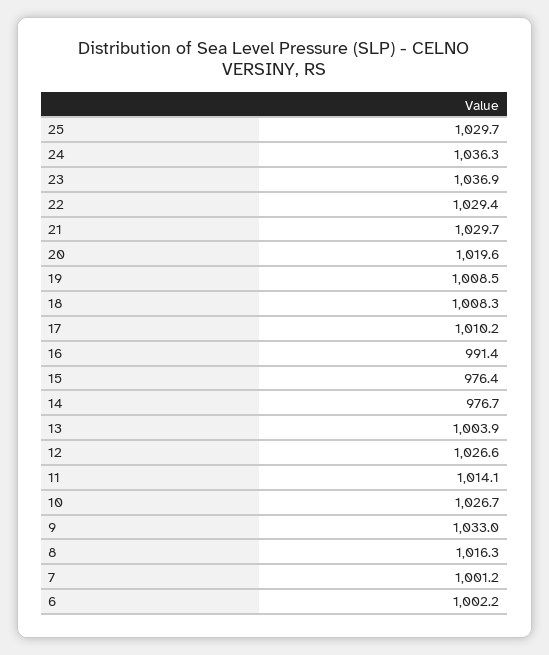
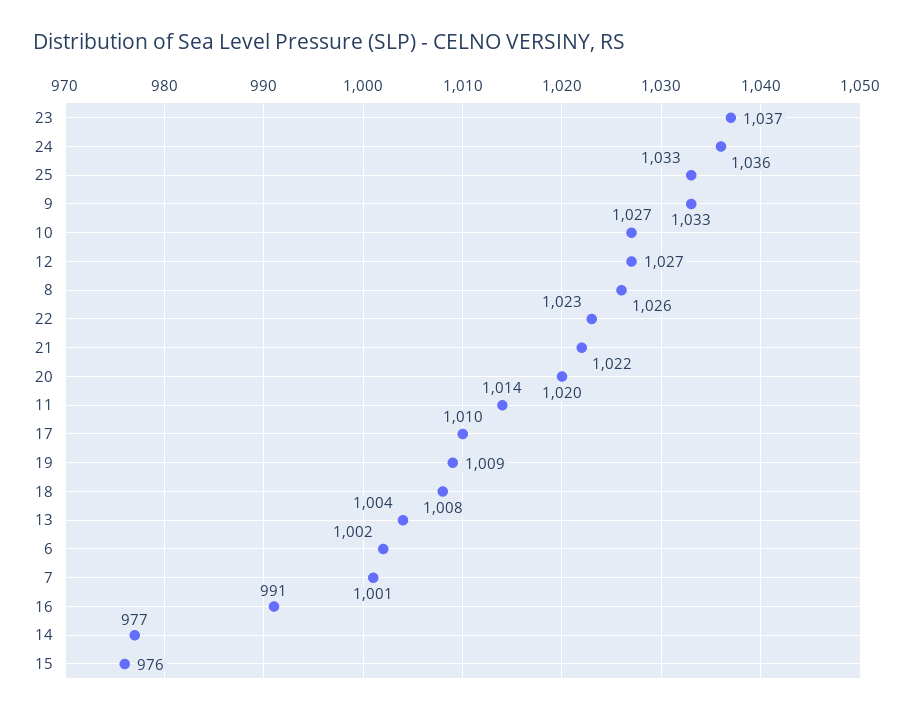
25: 1029.7 -> 1033
22: 1029.4 -> 1023
21: 1029.7 -> 1022
8: 1016.3 -> 1026

